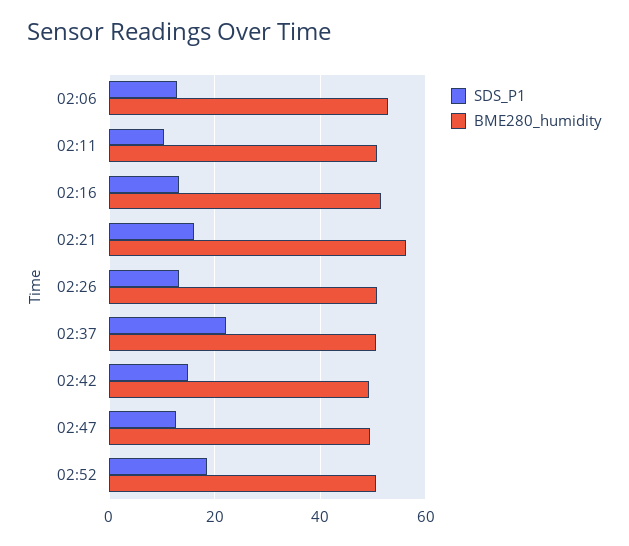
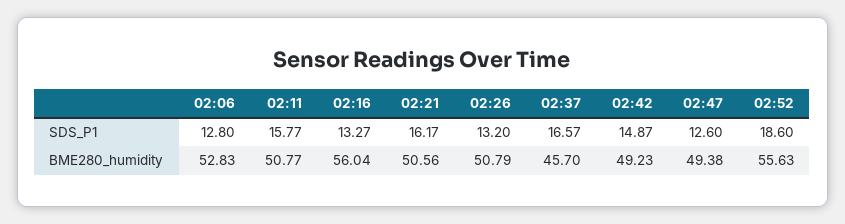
SDS_P1, 02:11: 10 -> 15.77
BME280_humidity, 02:16: 52 -> 56.04
BME280_humidity, 02:21: 56 -> 50.56
SDS_P1, 02:37: 22 -> 16.57
BME280_humidity, 02:37: 50 -> 45.7
BME280_humidity, 02:52: 50 -> 55.63

